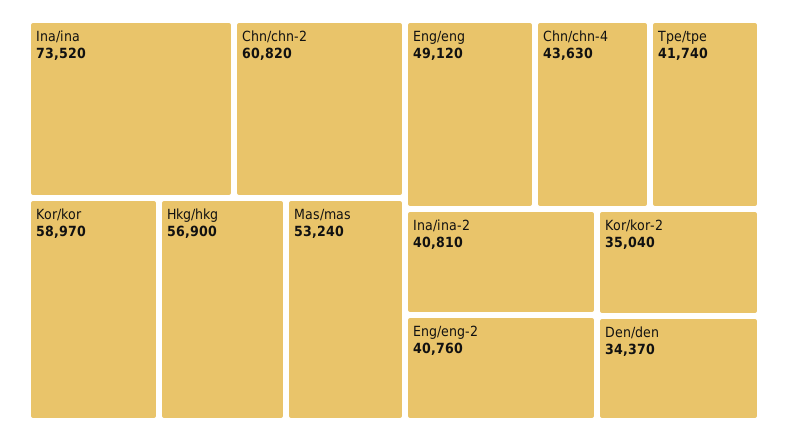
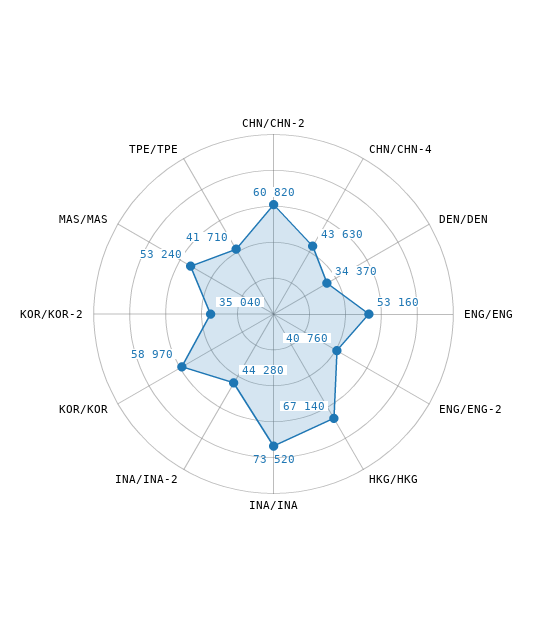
Hkg/hkg: 56900 -> 67140
Eng/eng: 49120 -> 53160
Tpe/tpe: 41740 -> 41710
Ina/ina-2: 40810 -> 44280

